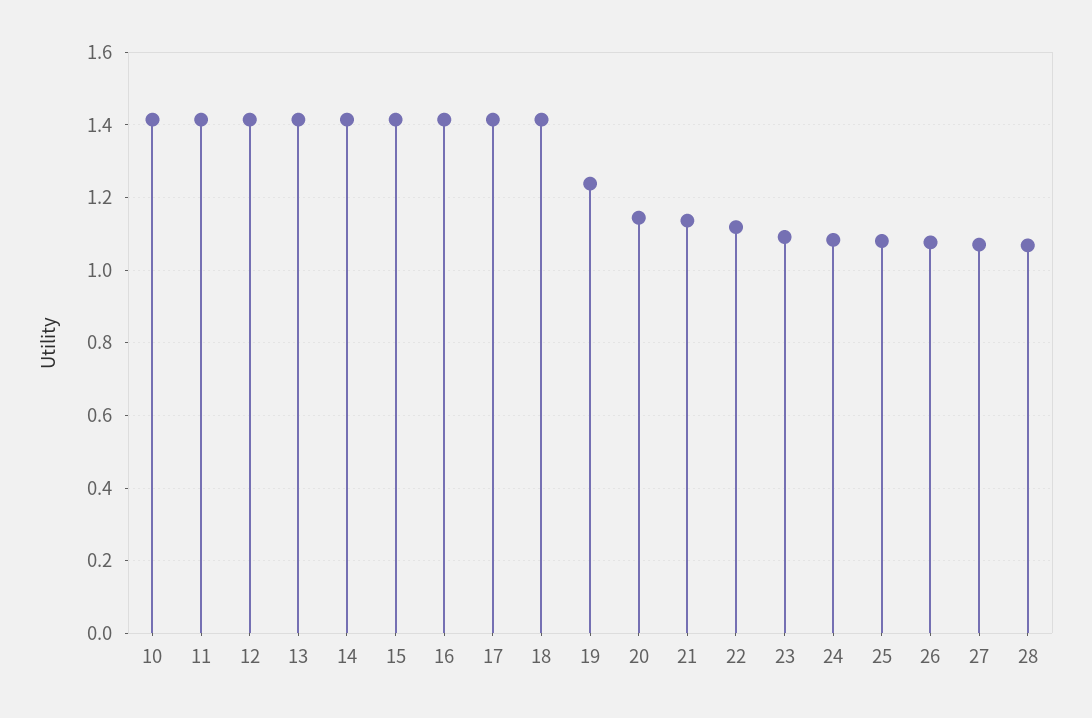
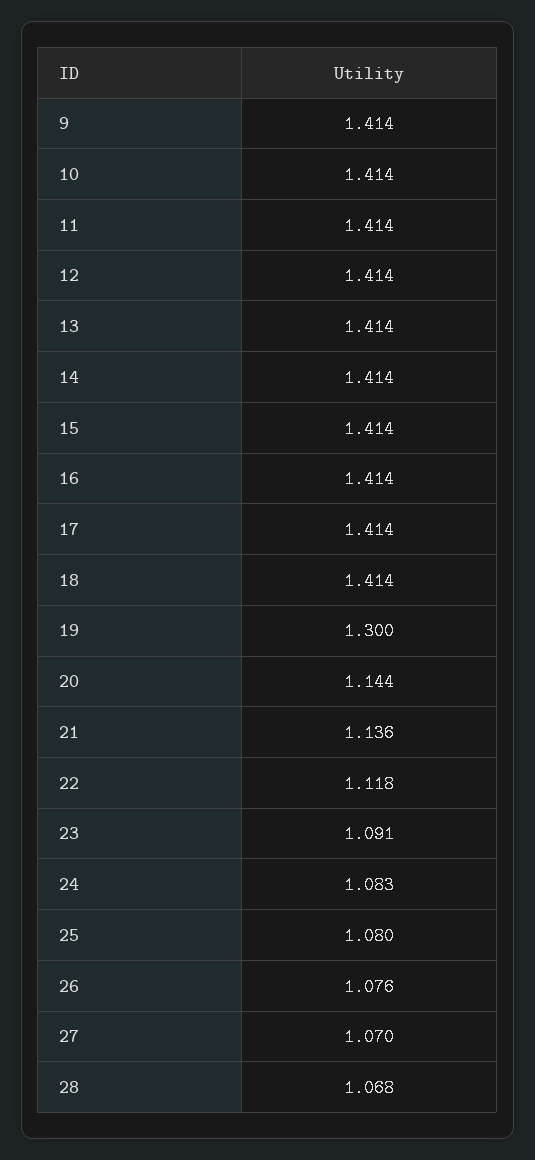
19: 1.24 -> 1.3
9: none -> 1.414

